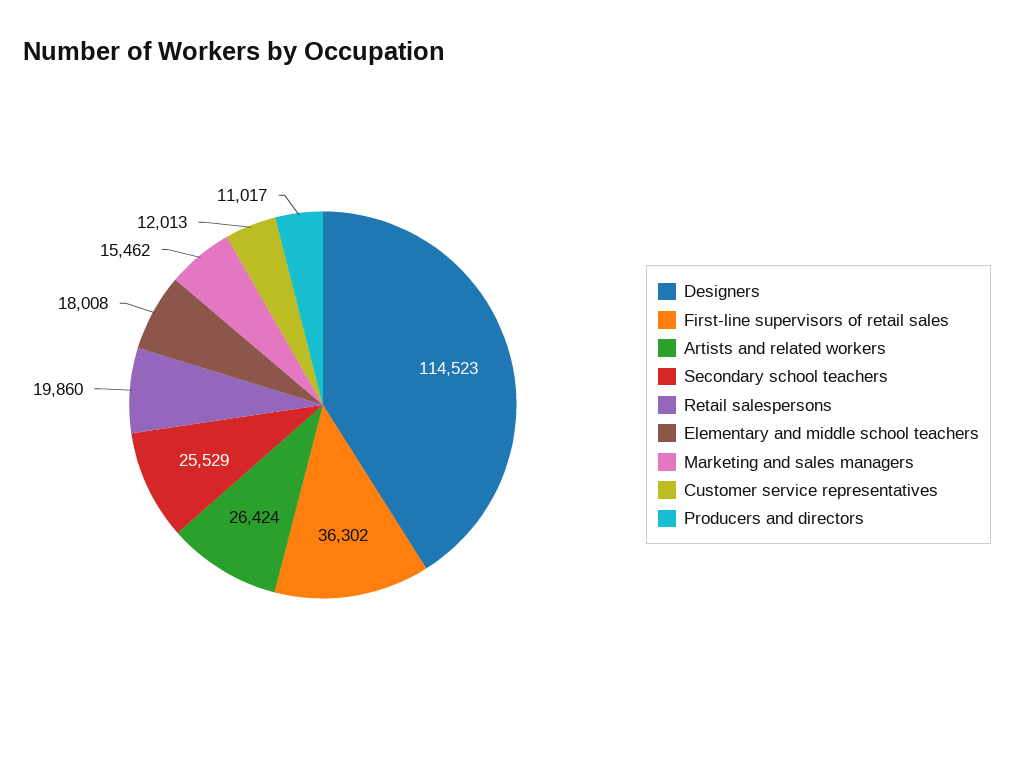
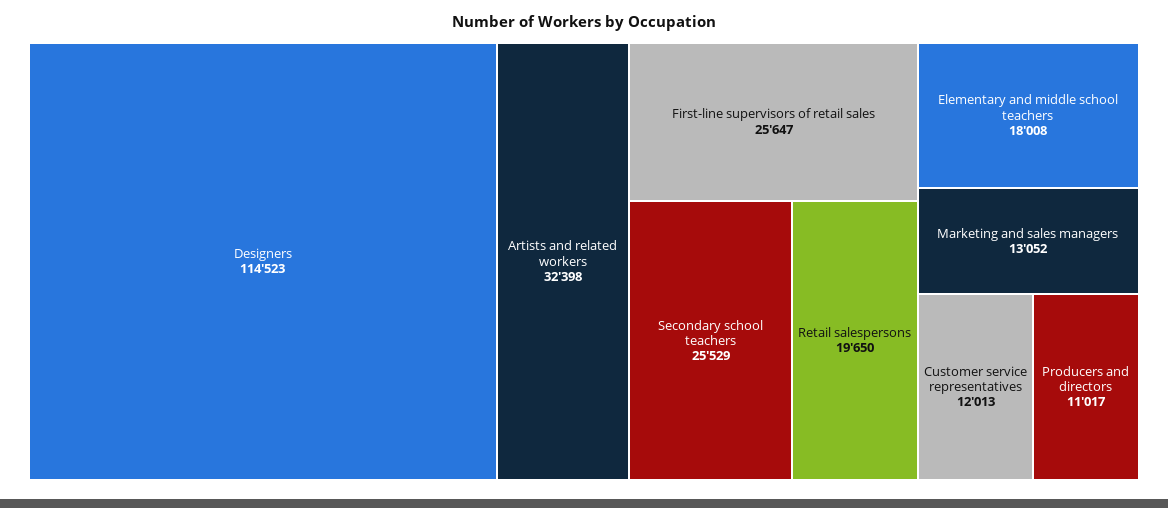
First-line supervisors of retail sales: 36302 -> 25647
Artists and related workers: 26424 -> 32398
Retail salespersons: 19860 -> 19650
Marketing and sales managers: 15462 -> 13052

